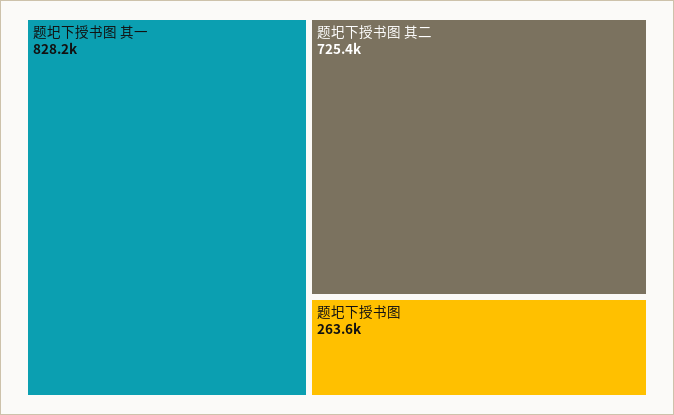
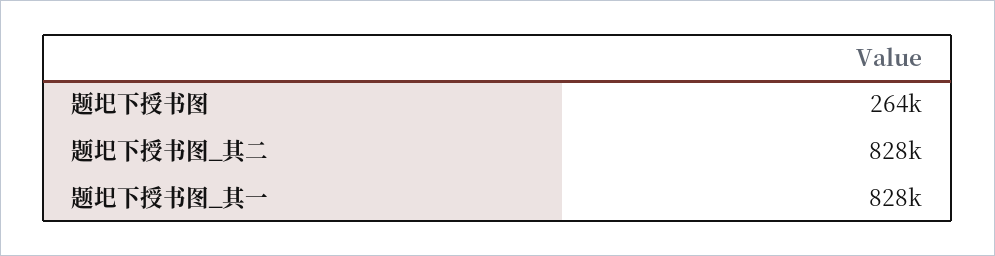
题圯下授书图 其二: 725400 -> 828000

